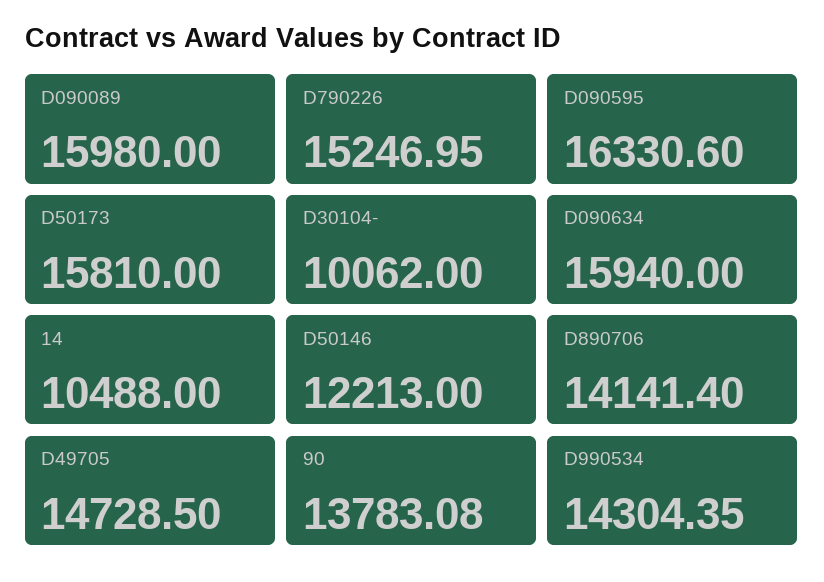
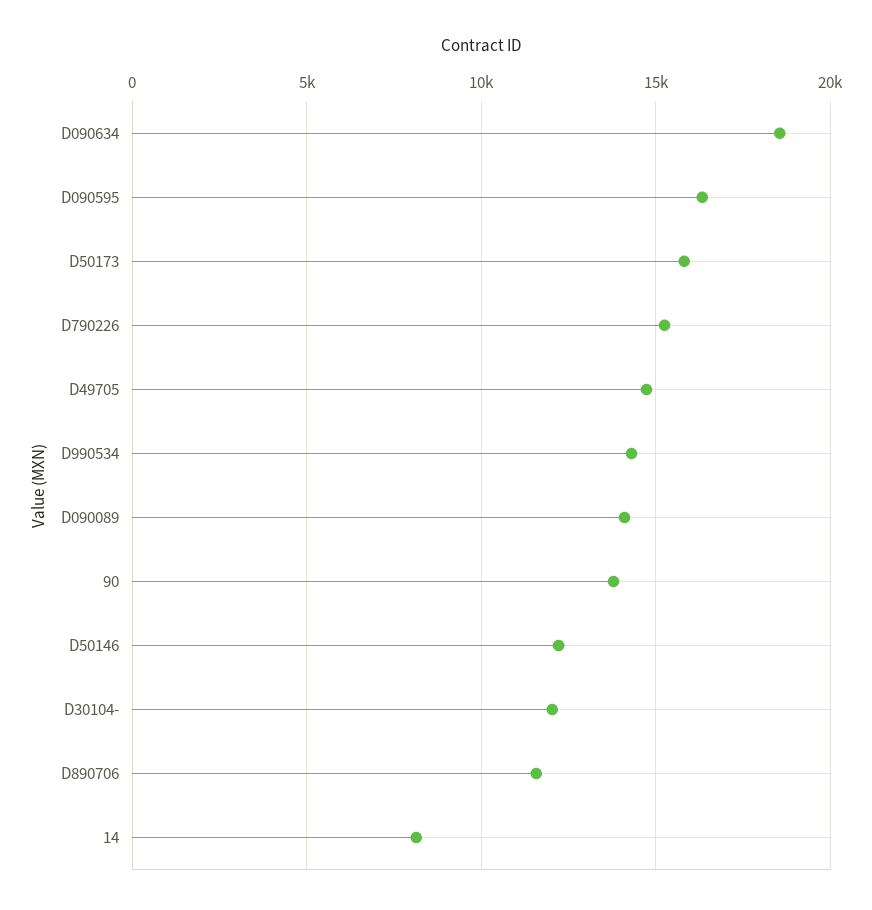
D090089: 15980 -> 14000
D30104-: 10062 -> 12000
D090634: 15940 -> 18500
14: 10488 -> 8000
D890706: 14141.4 -> 11500

